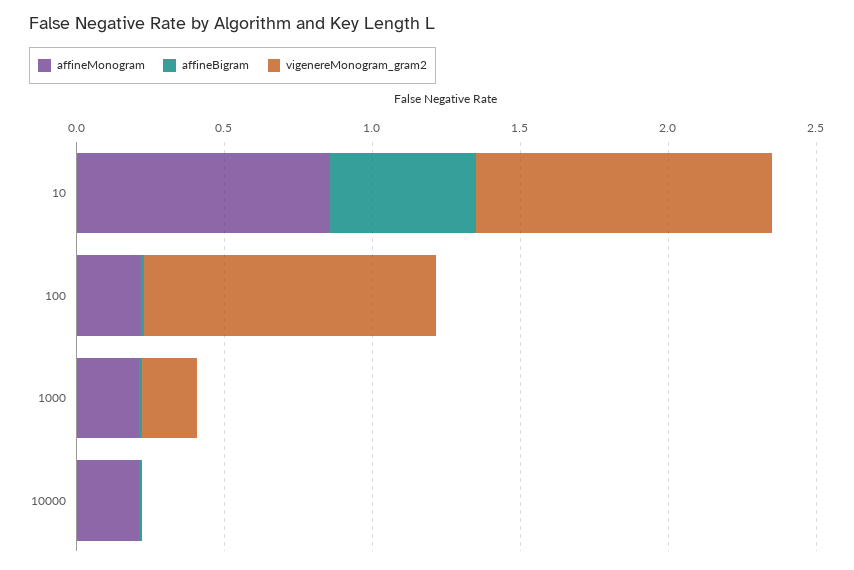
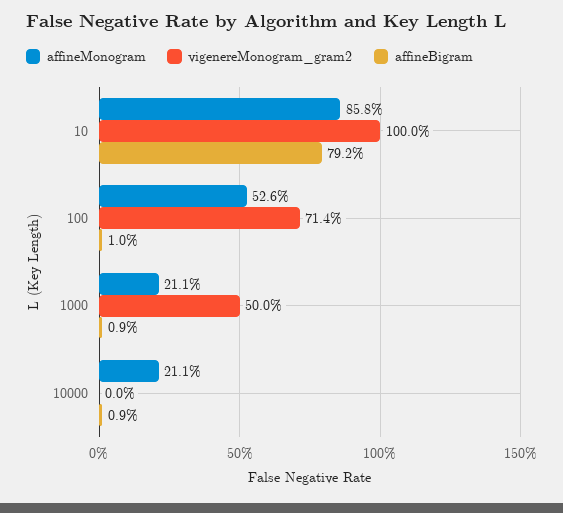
affineBigram, 10: 0.5 -> 0.792
affineMonogram, 100: 0.2 -> 0.526
vigenereMonogram_gram2, 100: 1 -> 0.714
vigenereMonogram_gram2, 1000: 0.2 -> 0.5

